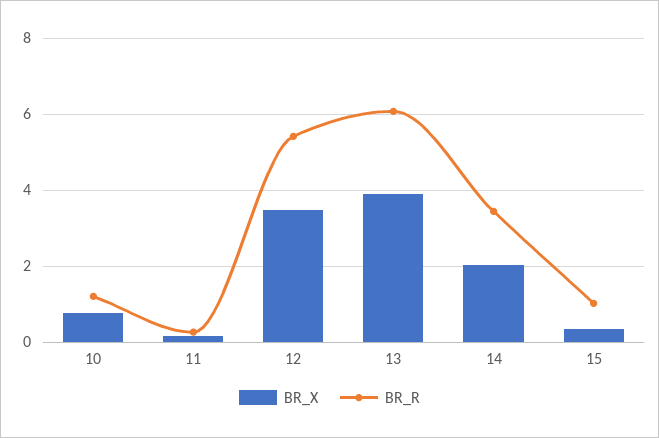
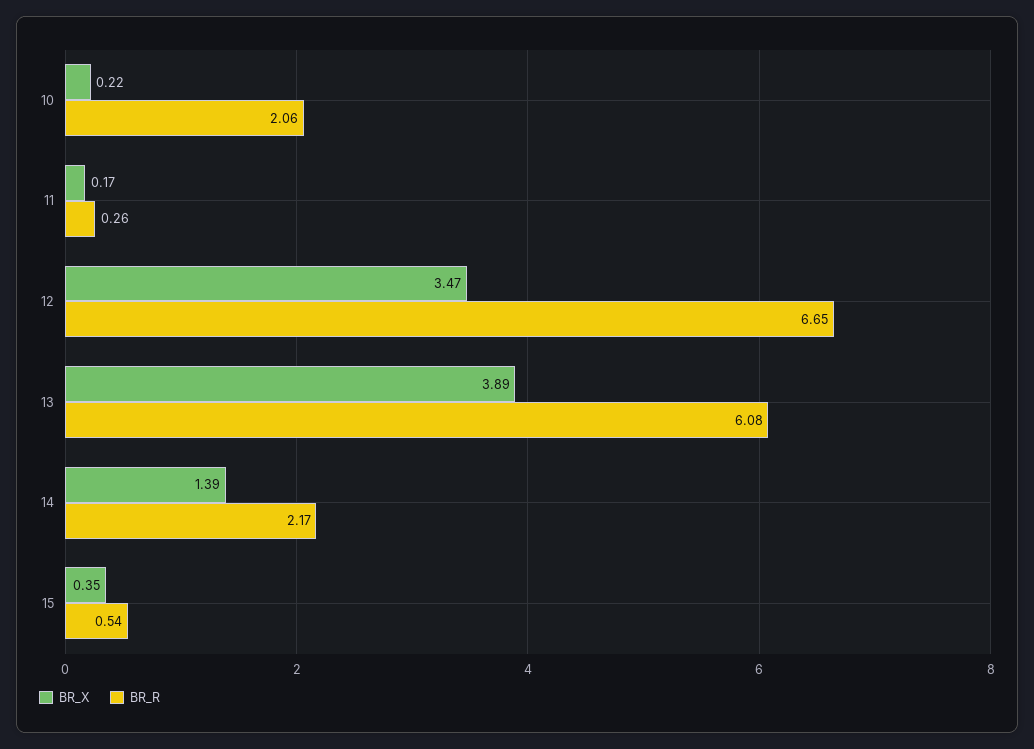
BR_X, 10: 0.8 -> 0.22
BR_R, 10: 1.2 -> 2.06
BR_R, 12: 5.4 -> 6.65
BR_X, 14: 2 -> 1.39
BR_R, 14: 3.4 -> 2.17
BR_R, 15: 1 -> 0.54

